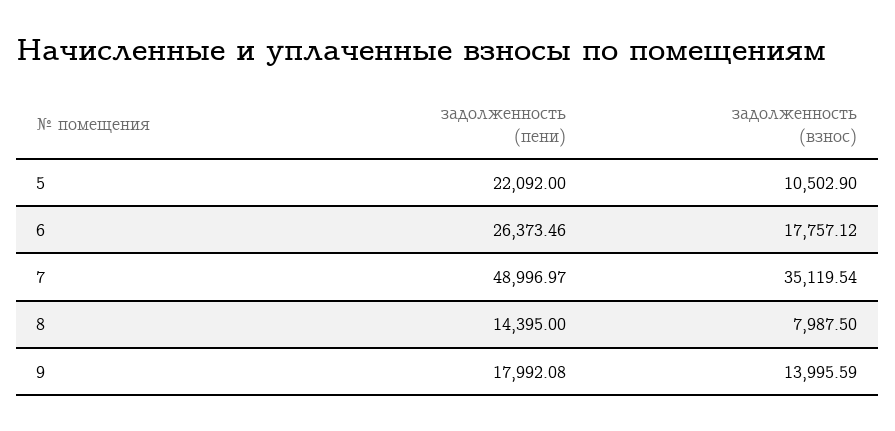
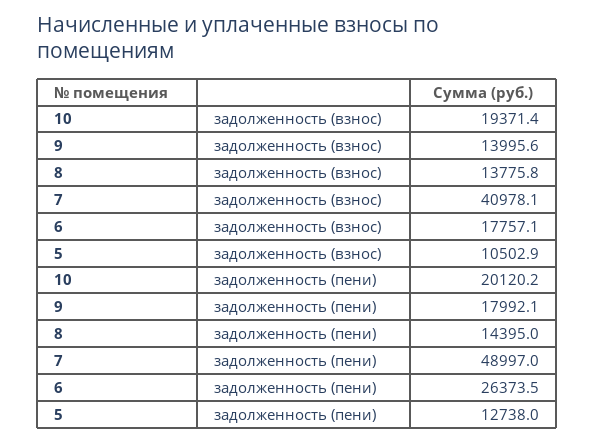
задолженность (пени), 5: 22092 -> 12738
задолженность (взнос), 7: 35119.54 -> 40978.1
задолженность (взнос), 8: 7987.5 -> 13775.8
задолженность (взнос), 10: none -> 19371.4
задолженность (пени), 10: none -> 20120.2

